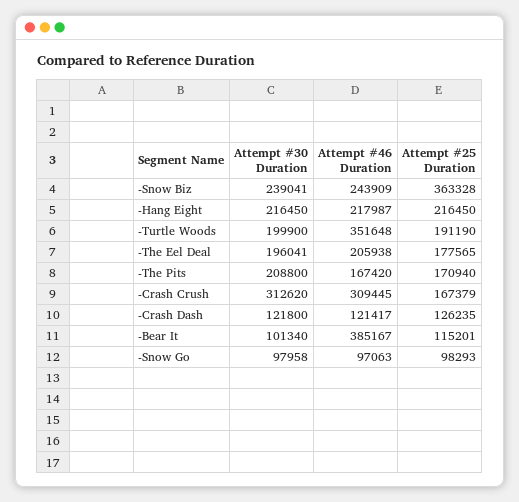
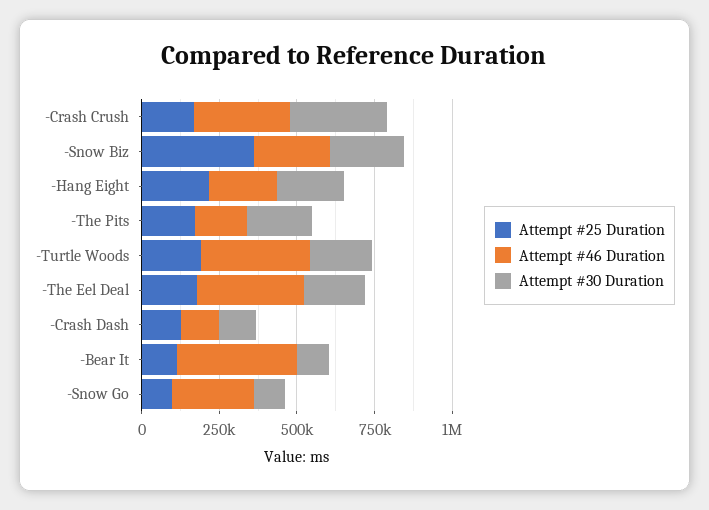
Attempt #46 Duration, -The Eel Deal: 205938 -> 350000
Attempt #46 Duration, -Snow Go: 97063 -> 250000

